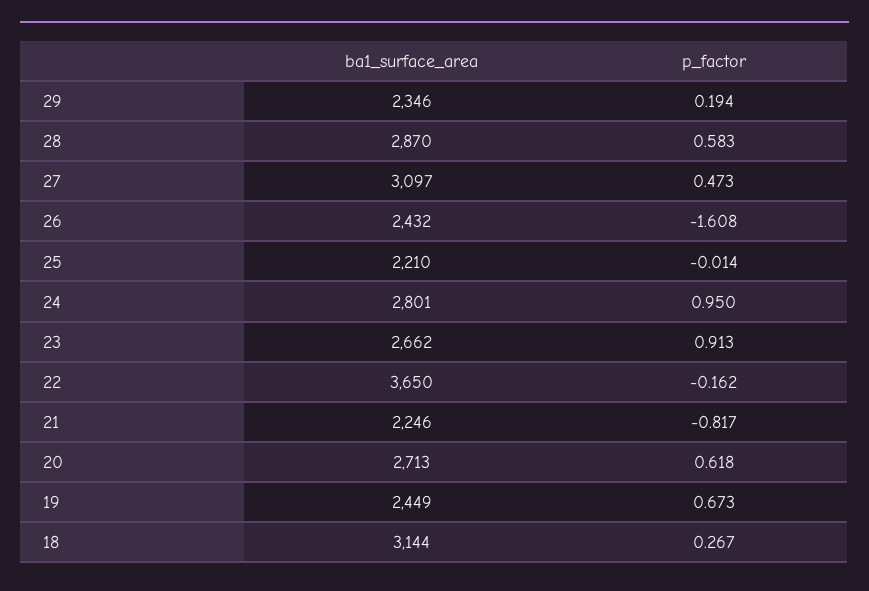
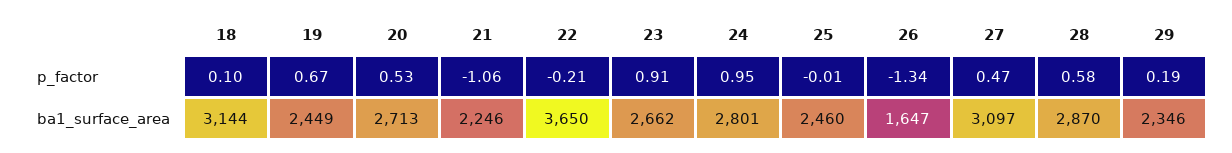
ba1_surface_area, 26: 2432 -> 1647
p_factor, 26: -1.608 -> -1.34
ba1_surface_area, 25: 2210 -> 2460
p_factor, 22: -0.162 -> -0.21
p_factor, 21: -0.817 -> -1.06
p_factor, 20: 0.618 -> 0.53
p_factor, 18: 0.267 -> 0.1

